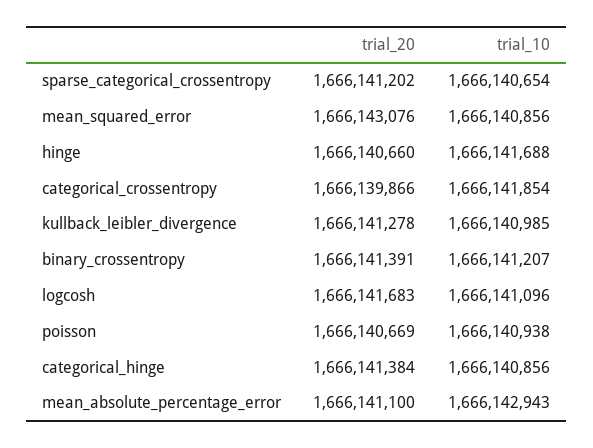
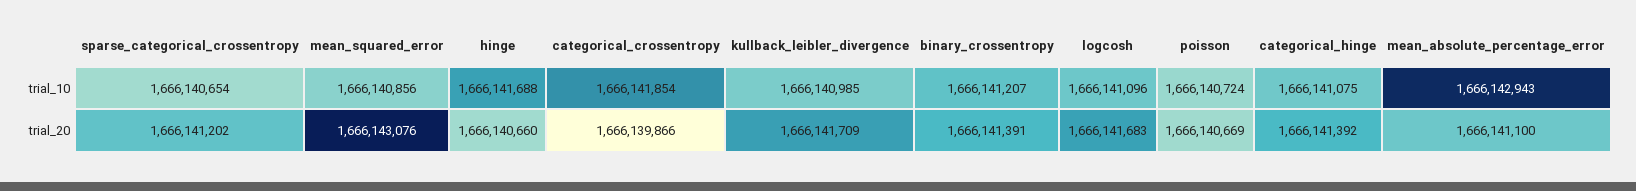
trial_20, kullback_leibler_divergence: 1666141278 -> 1666141709
trial_10, poisson: 1666140938 -> 1666140724
trial_20, categorical_hinge: 1666141384 -> 1666141392
trial_10, categorical_hinge: 1666140856 -> 1666141075

